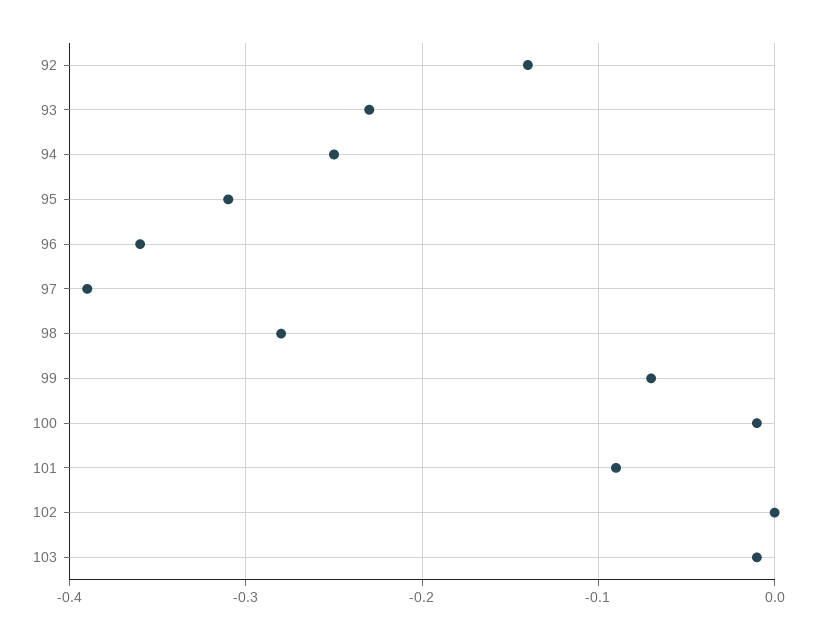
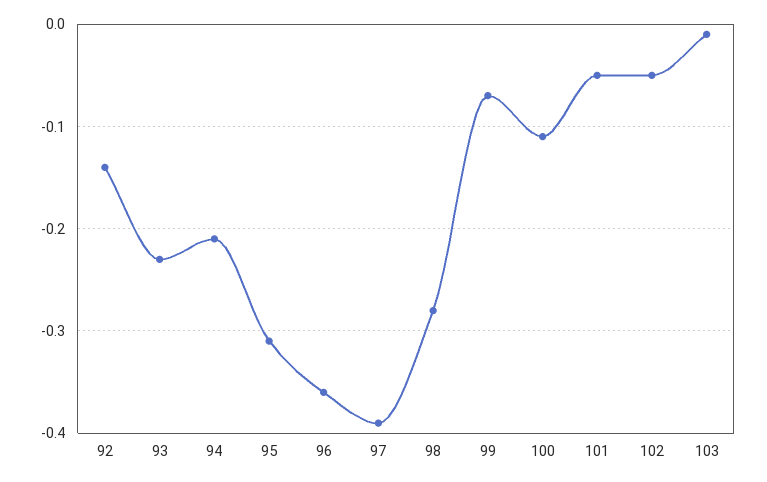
94: -0.25 -> -0.21
100: -0.01 -> -0.11
101: -0.09 -> -0.05
102: 0 -> -0.05

